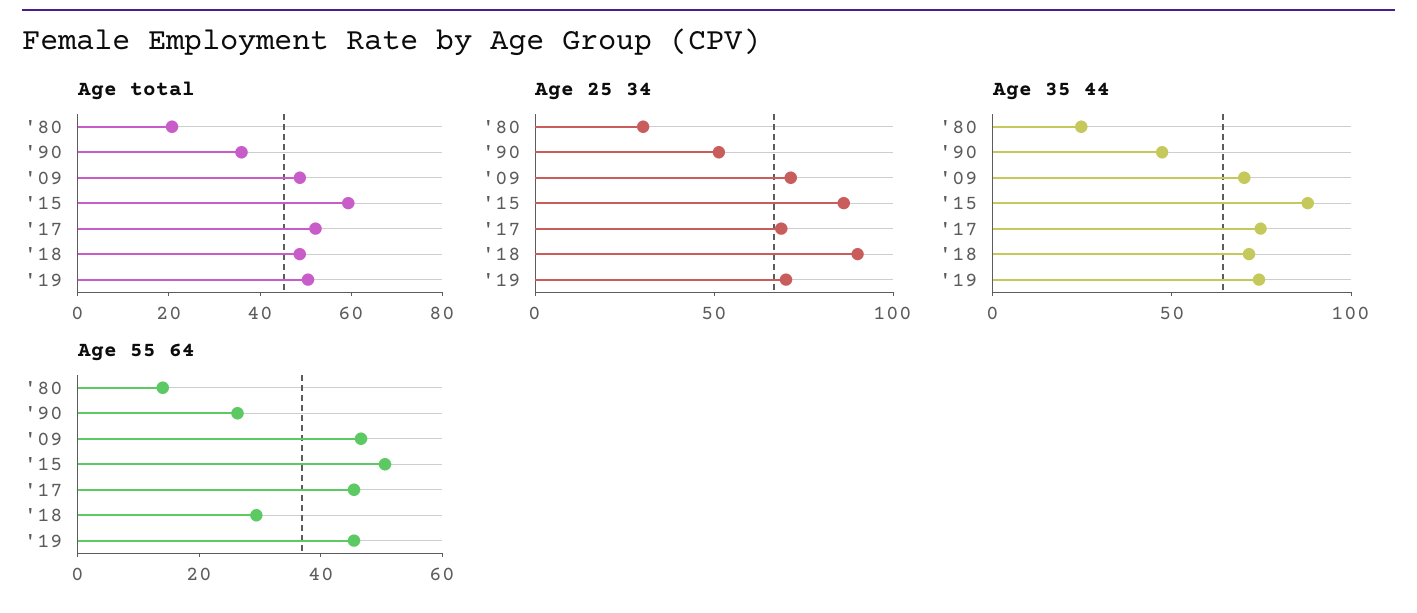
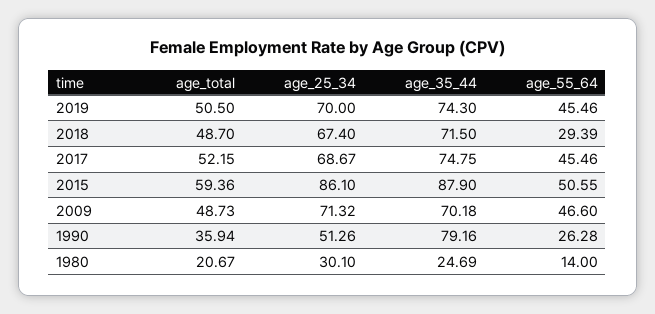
Age 25 34, '18: 90 -> 67.4
Age 35 44, '90: 50 -> 79.16

